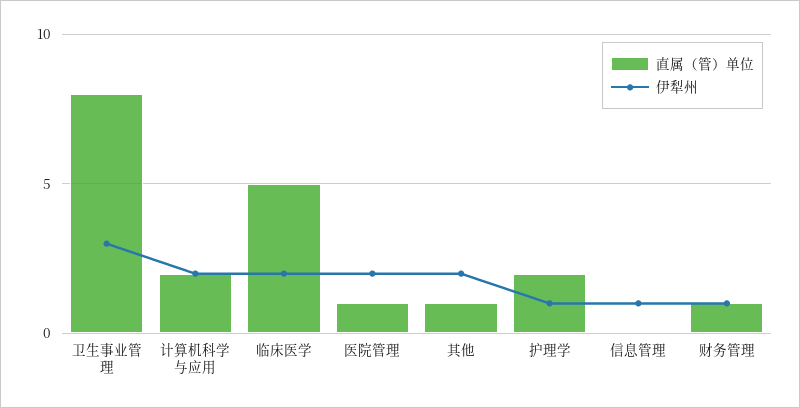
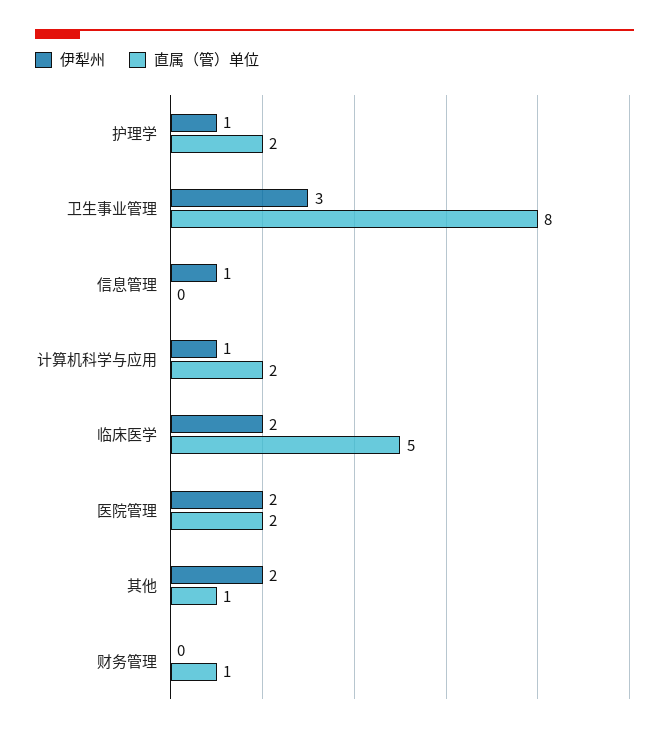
伊犁州, 计算机科学与应用: 2 -> 1
直属（管）单位, 医院管理: 1 -> 2
伊犁州, 财务管理: 1 -> 0

